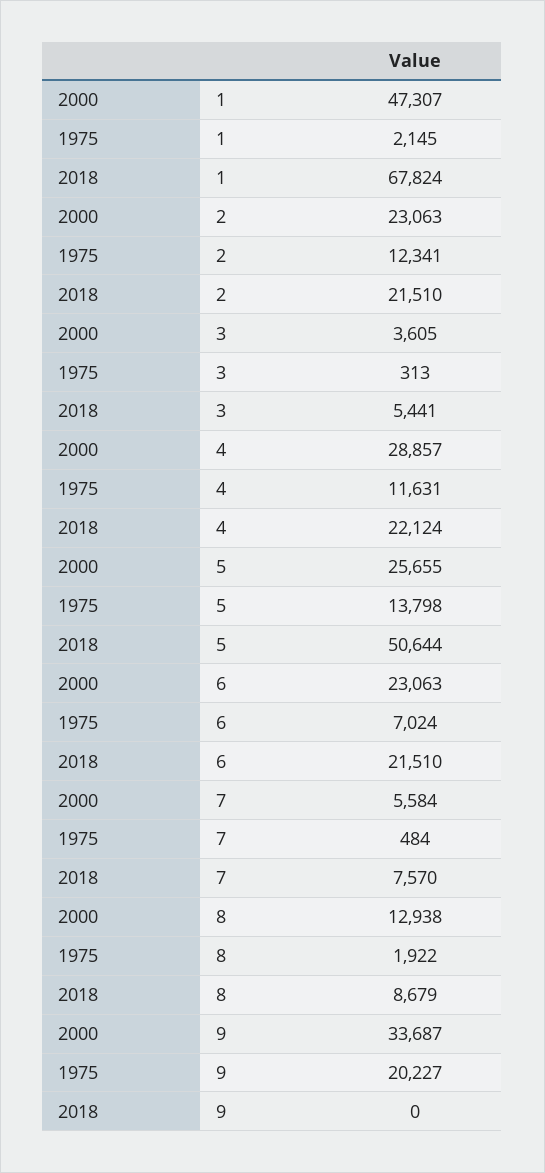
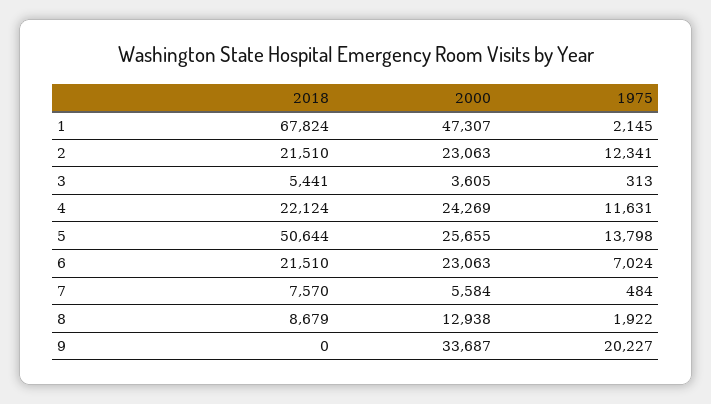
2000, 4: 28857 -> 24269

